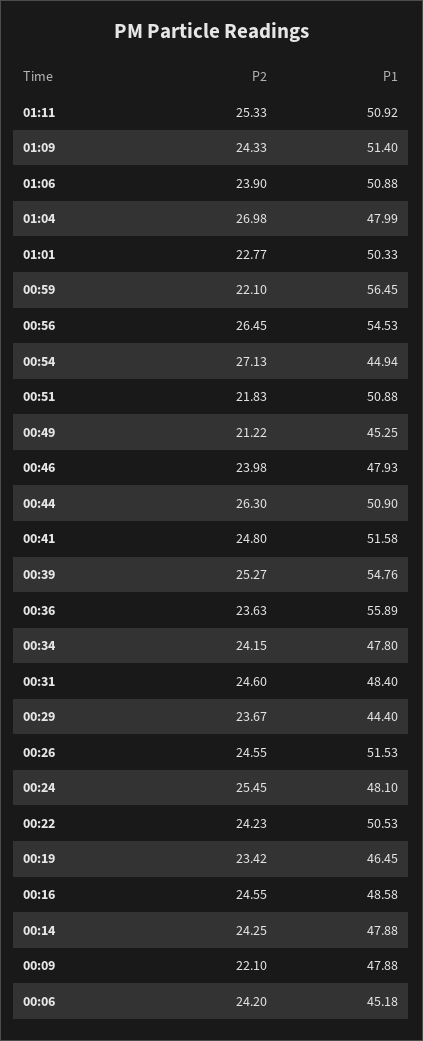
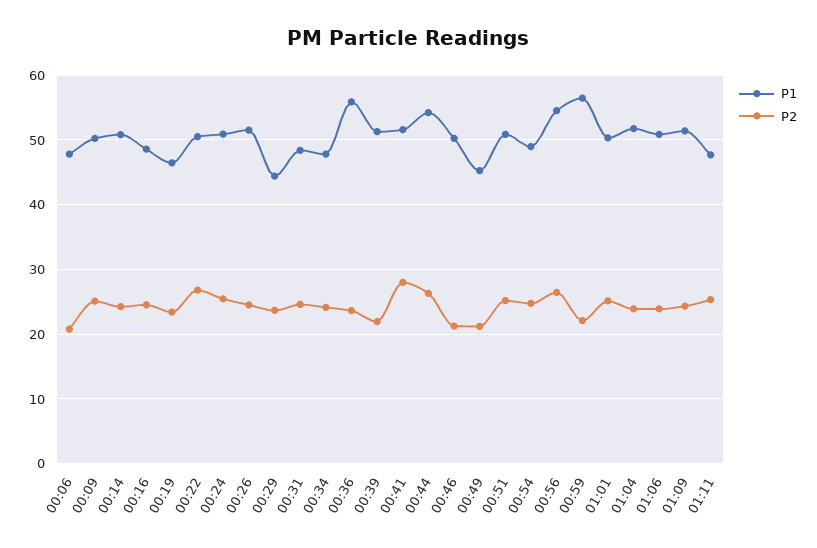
P1, 01:11: 50.92 -> 48
P2, 01:04: 26.98 -> 24
P1, 01:04: 47.99 -> 52
P2, 01:01: 22.77 -> 25
P2, 00:54: 27.13 -> 25
P1, 00:54: 44.94 -> 49
P2, 00:51: 21.83 -> 25
P2, 00:46: 23.98 -> 21
P1, 00:46: 47.93 -> 50
P1, 00:44: 50.9 -> 54
P2, 00:41: 24.8 -> 28
P2, 00:39: 25.27 -> 22
P1, 00:39: 54.76 -> 51
P1, 00:24: 48.1 -> 51
P2, 00:22: 24.23 -> 27
P1, 00:14: 47.88 -> 51
P2, 00:09: 22.1 -> 25
P1, 00:09: 47.88 -> 50
P2, 00:06: 24.2 -> 21
P1, 00:06: 45.18 -> 48

